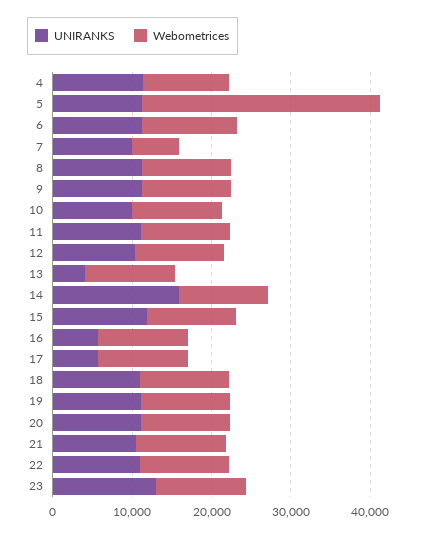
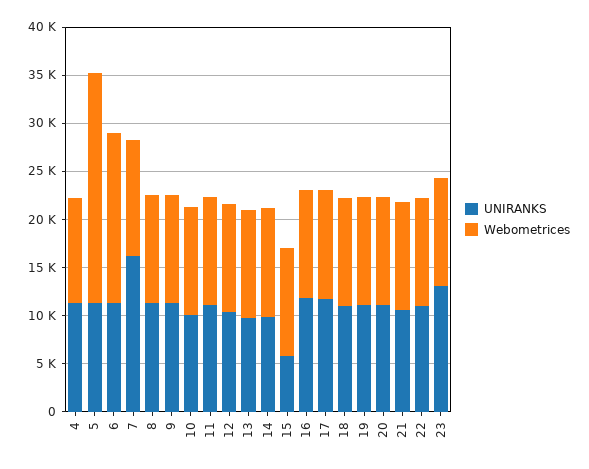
Webometrices, 5: 30000 -> 24000
Webometrices, 6: 12000 -> 18000
UNIRANKS, 7: 10000 -> 16000
Webometrices, 7: 6000 -> 12000
UNIRANKS, 13: 4000 -> 10000
UNIRANKS, 14: 16000 -> 10000
UNIRANKS, 15: 12000 -> 6000
UNIRANKS, 16: 6000 -> 12000
UNIRANKS, 17: 6000 -> 12000

